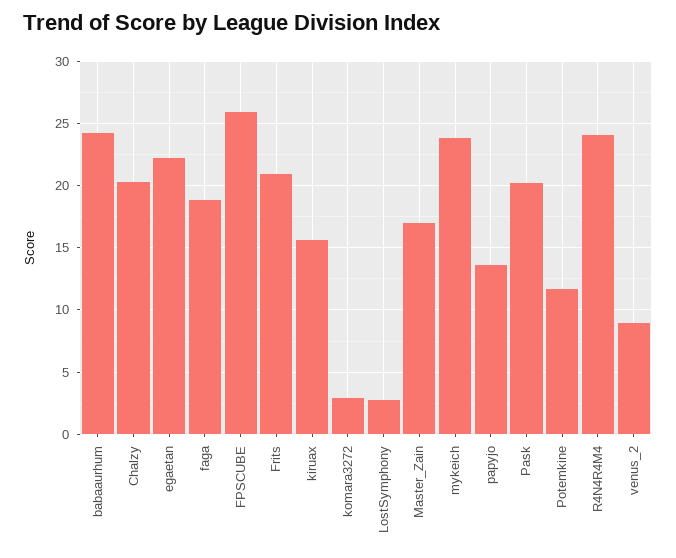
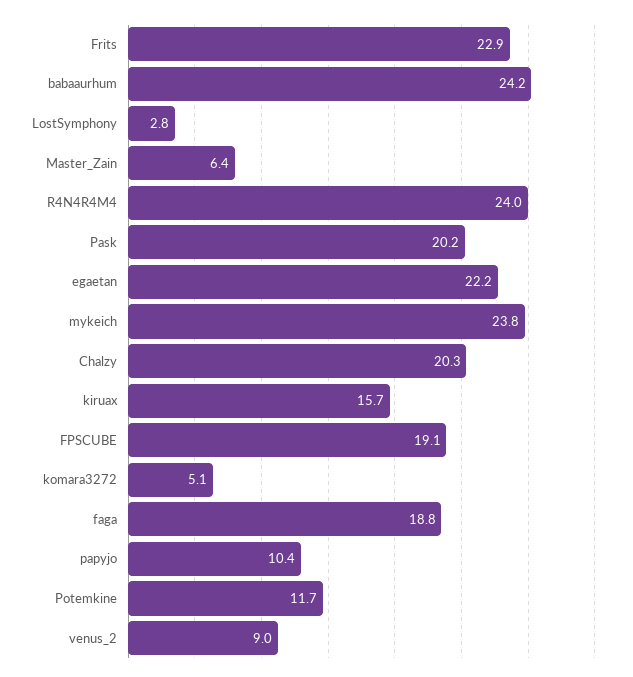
FPSCUBE: 26 -> 19.1
Frits: 21 -> 22.9
komara3272: 3 -> 5.1
Master_Zain: 17 -> 6.4
papyjo: 13.5 -> 10.4

